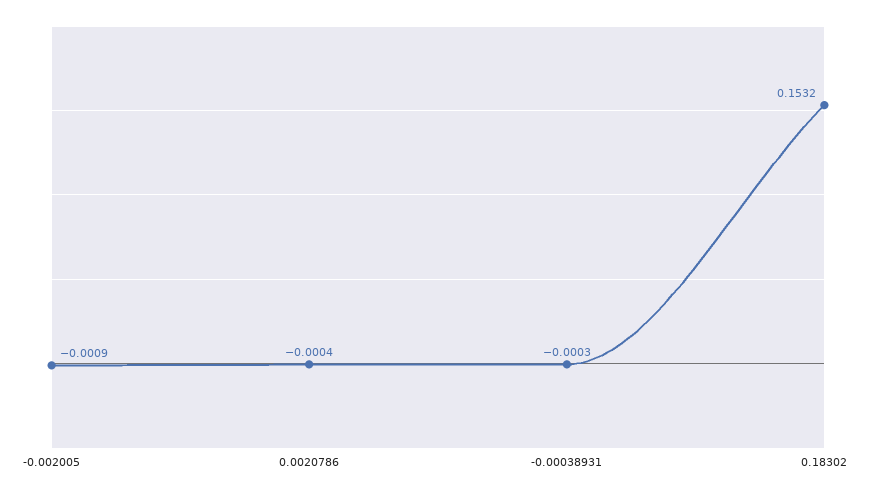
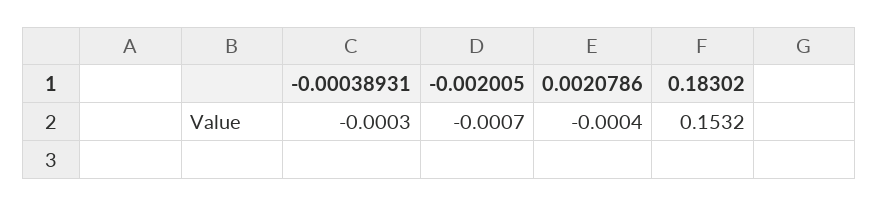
-0.002005: -0.0009 -> -0.0007

